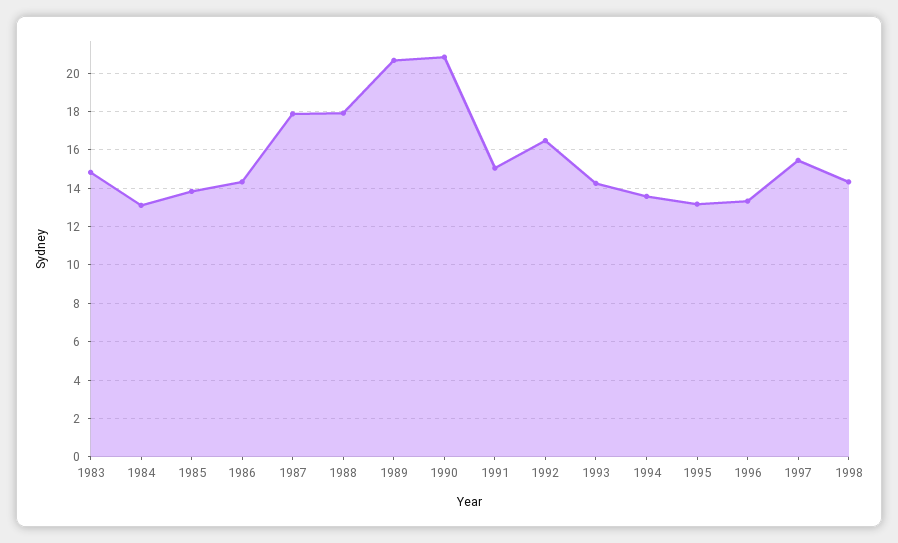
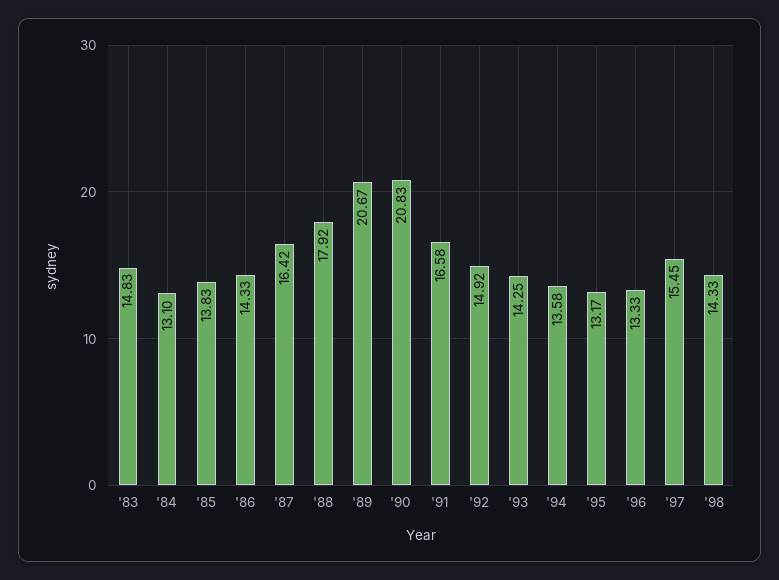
1987: 18 -> 16.42
1991: 15 -> 16.58
1992: 16.5 -> 14.92

